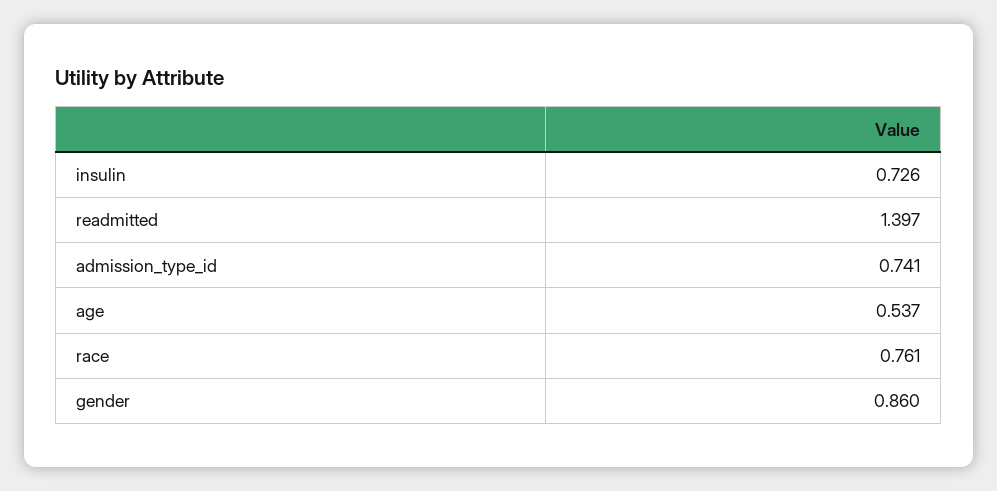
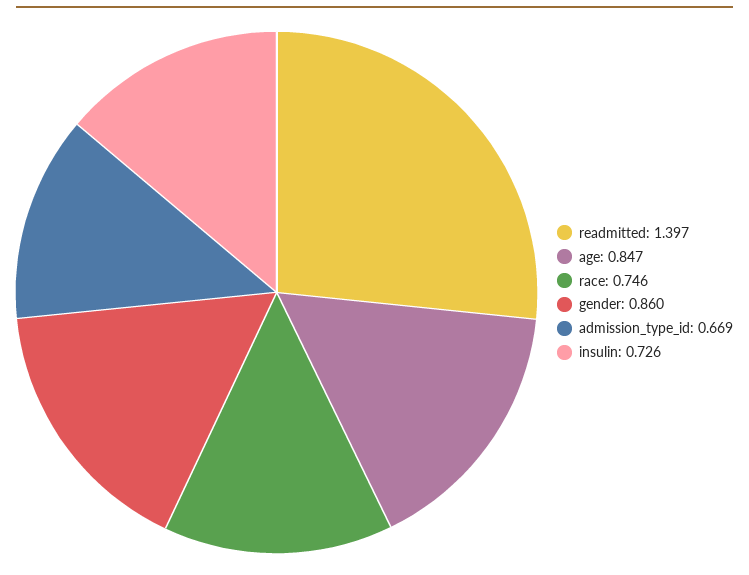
admission_type_id: 0.741 -> 0.669
age: 0.537 -> 0.847
race: 0.761 -> 0.746

